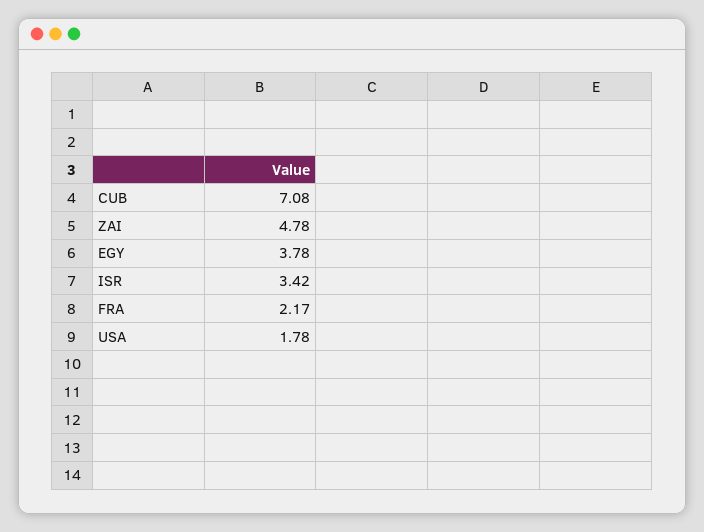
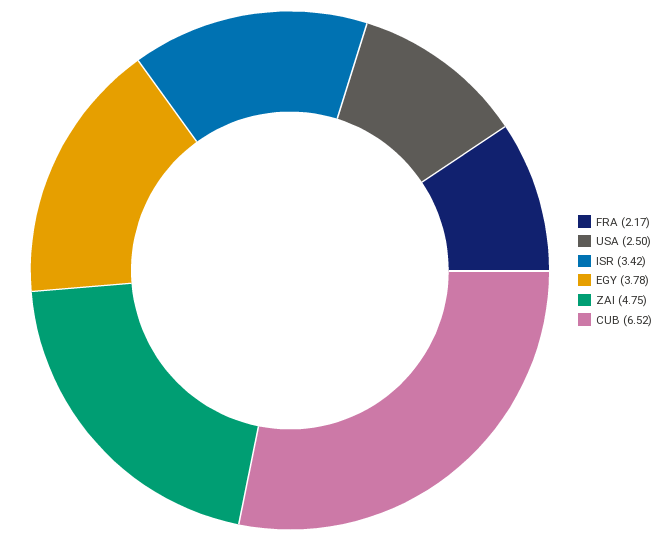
CUB: 7.08 -> 6.52
ZAI: 4.78 -> 4.75
USA: 1.78 -> 2.5

